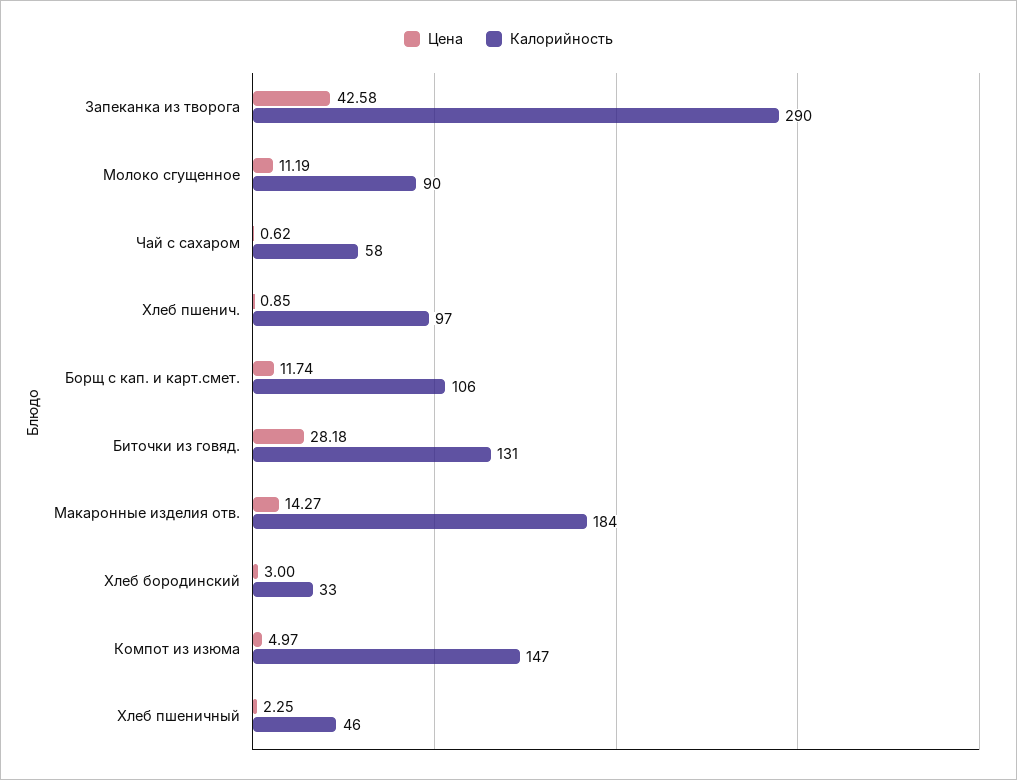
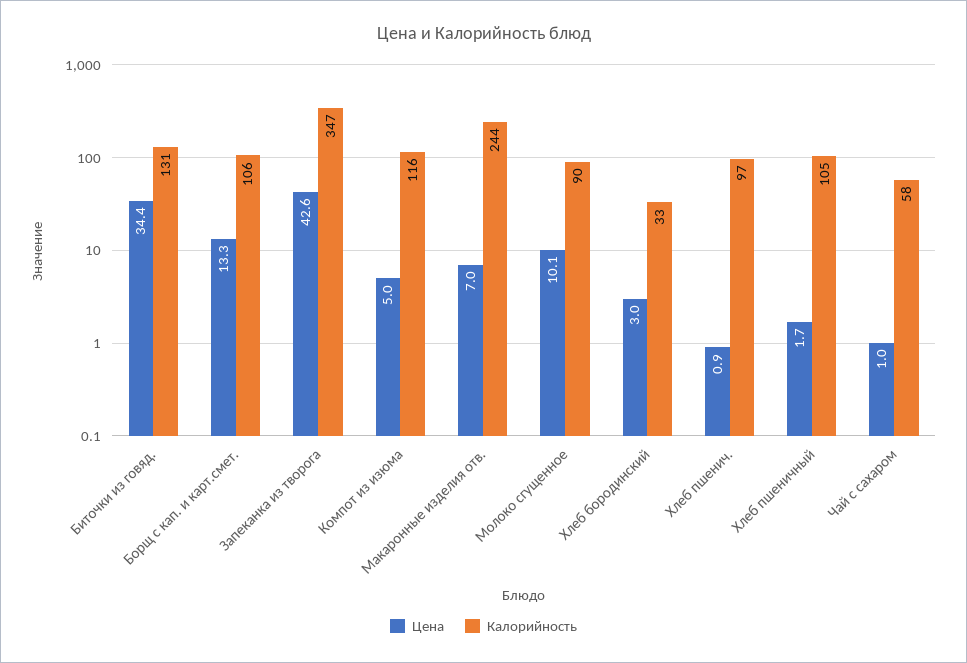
Калорийность, Запеканка из творога: 290 -> 347
Цена, Молоко сгущенное: 11.19 -> 10.1
Цена, Чай с сахаром: 0.62 -> 1
Цена, Борщ с кап. и карт.смет.: 11.74 -> 13.3
Цена, Биточки из говяд.: 28.18 -> 34.4
Цена, Макаронные изделия отв.: 14.27 -> 7
Калорийность, Макаронные изделия отв.: 184 -> 244
Калорийность, Компот из изюма: 147 -> 116
Цена, Хлеб пшеничный: 2.25 -> 1.7
Калорийность, Хлеб пшеничный: 46 -> 105

